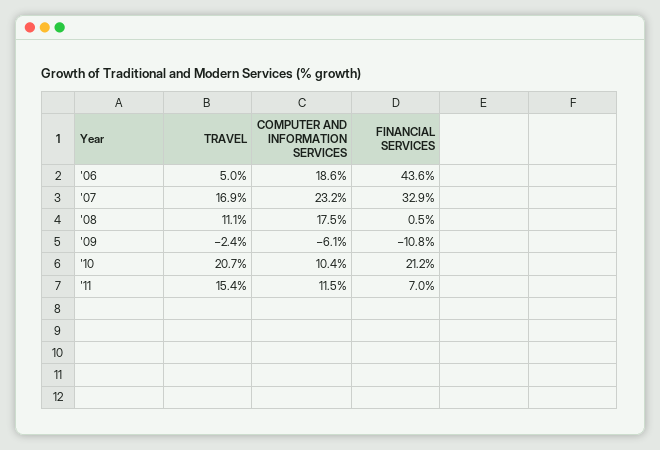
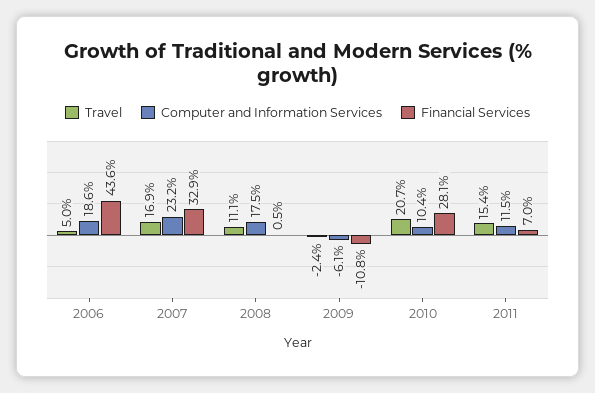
FINANCIAL SERVICES, '10: 21.2 -> 28.1

